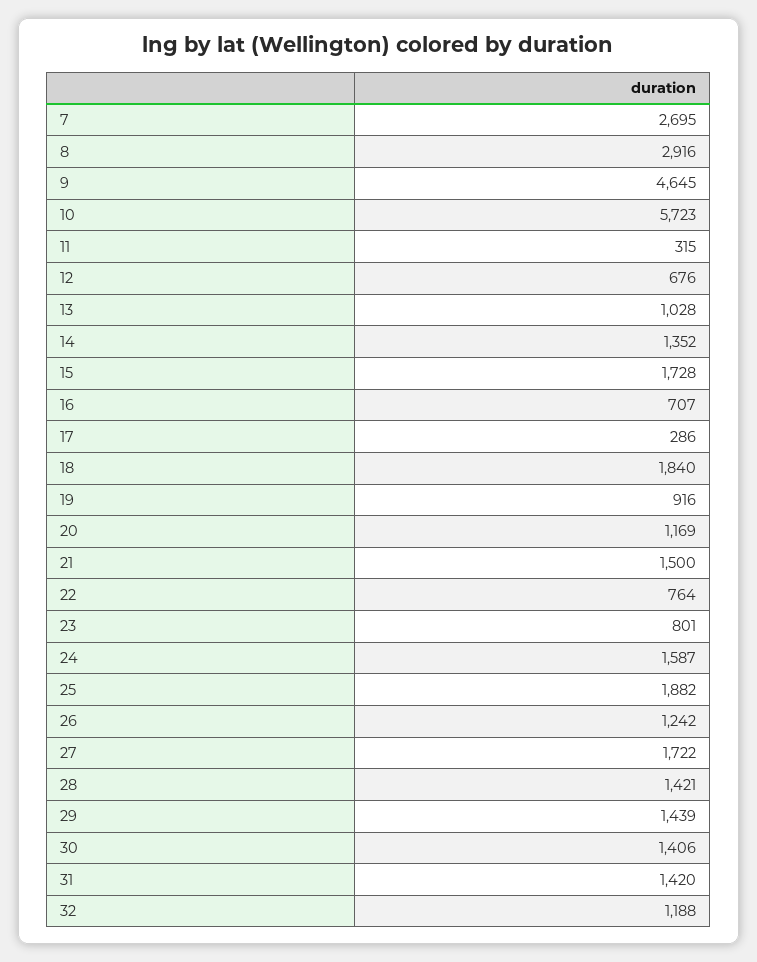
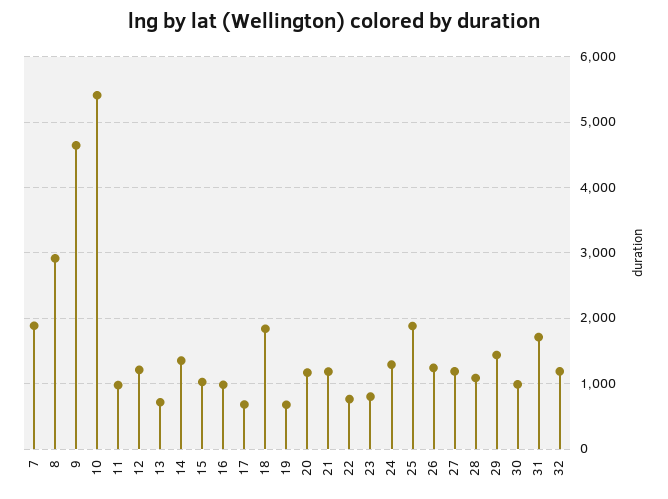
7: 2695 -> 1900
10: 5723 -> 5400
11: 315 -> 1000
12: 676 -> 1200
13: 1028 -> 700
15: 1728 -> 1000
16: 707 -> 1000
17: 286 -> 700
19: 916 -> 700
21: 1500 -> 1200
24: 1587 -> 1300
27: 1722 -> 1200
28: 1421 -> 1100
30: 1406 -> 1000
31: 1420 -> 1700

